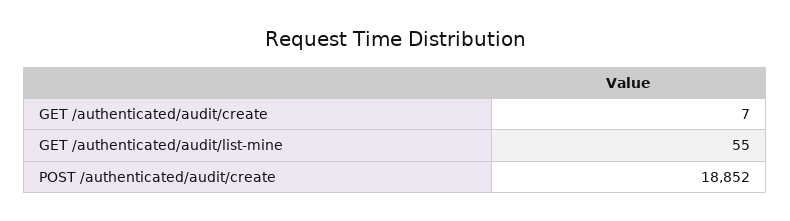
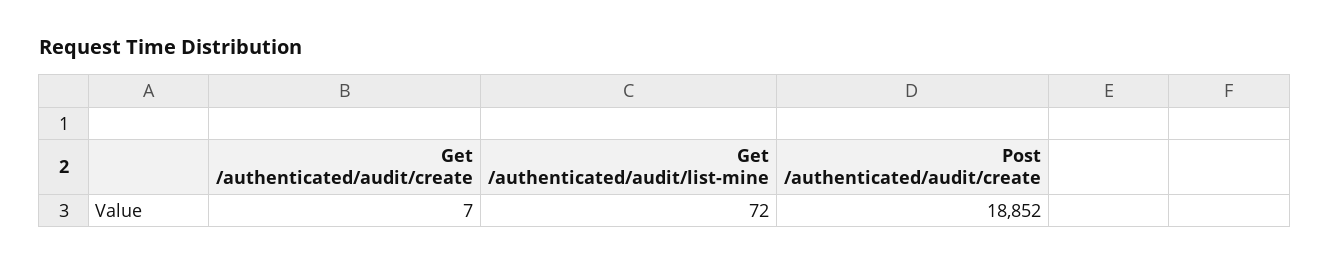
GET /authenticated/audit/list-mine: 55 -> 72

